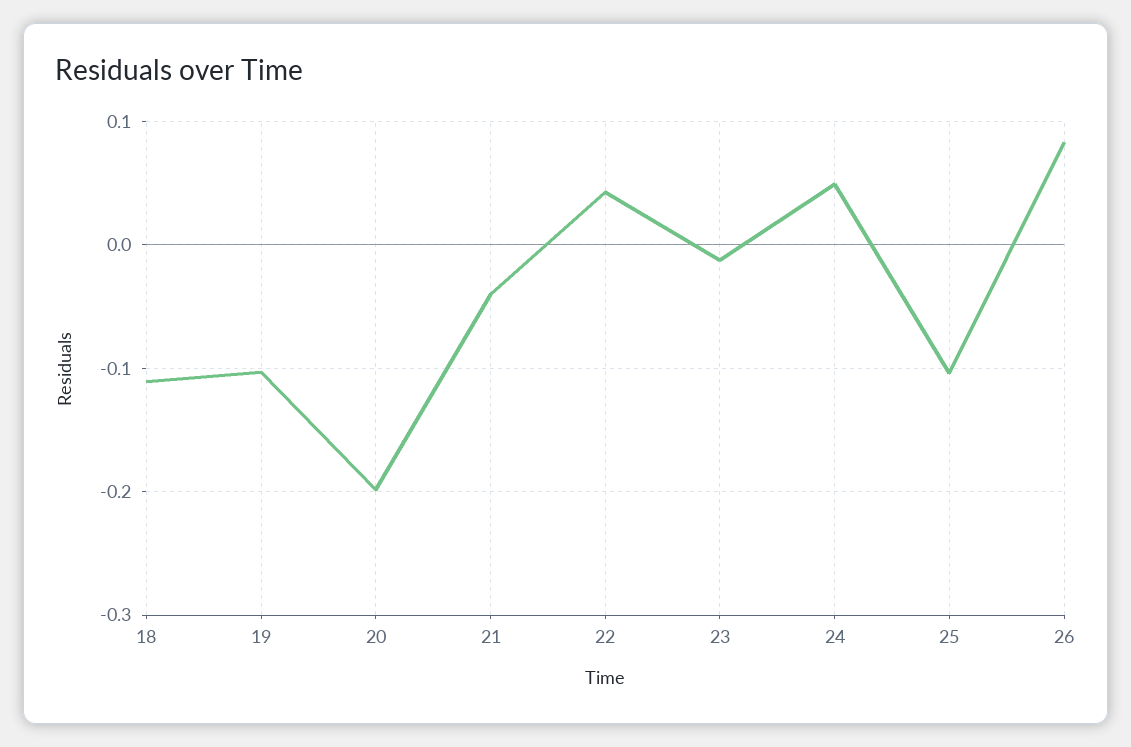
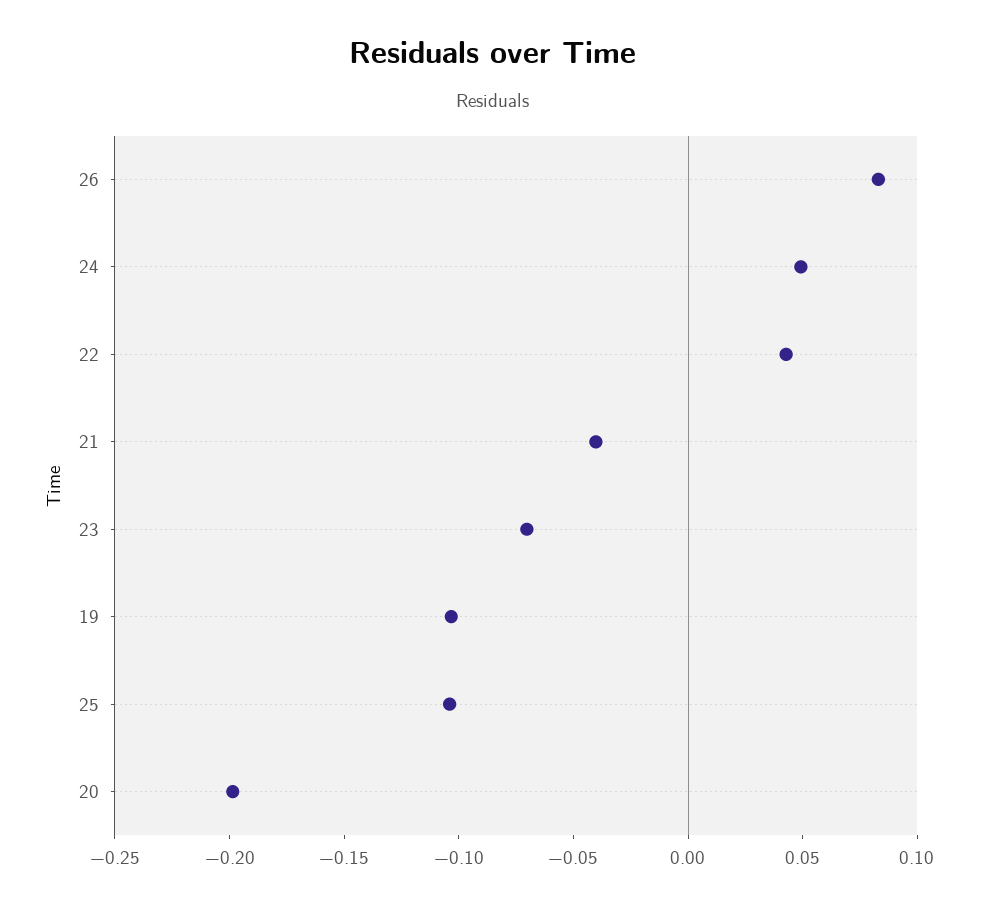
18: -0.11 -> none
23: -0.01 -> -0.07

